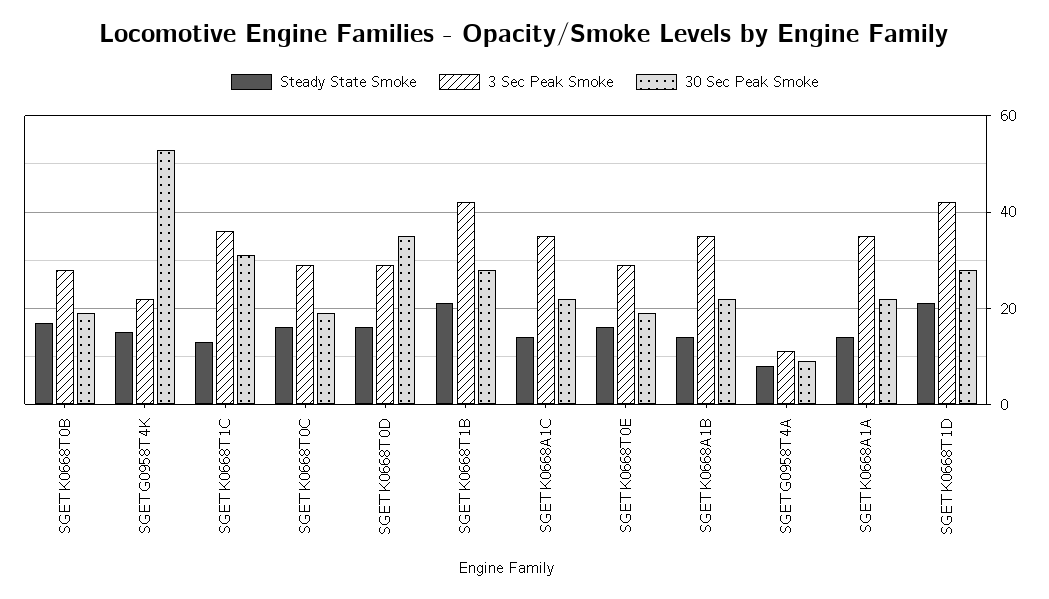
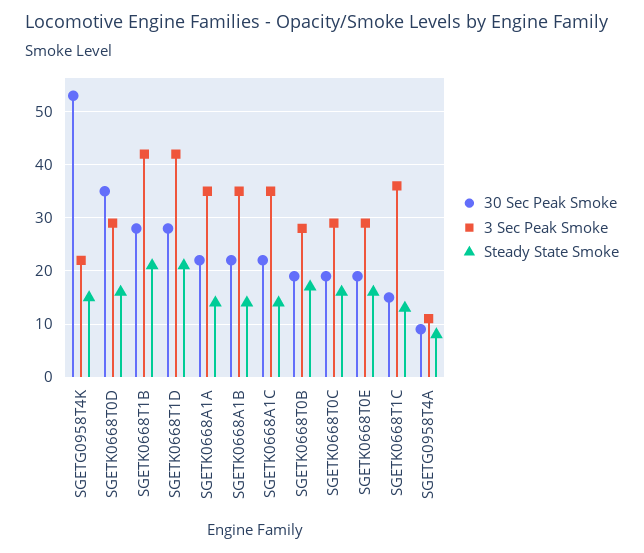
30 Sec Peak Smoke, SGETK0668T1C: 30 -> 15

